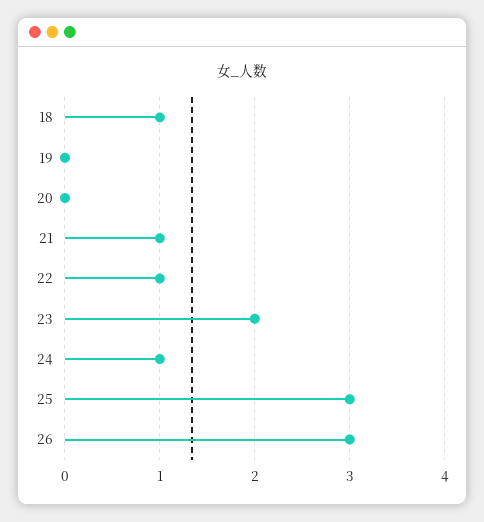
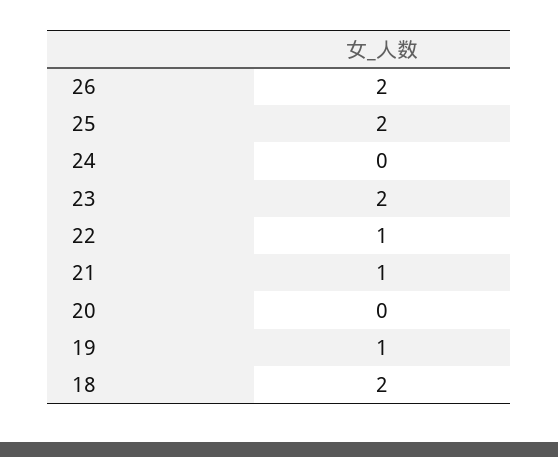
18: 1 -> 2
19: 0 -> 1
24: 1 -> 0
25: 3 -> 2
26: 3 -> 2

